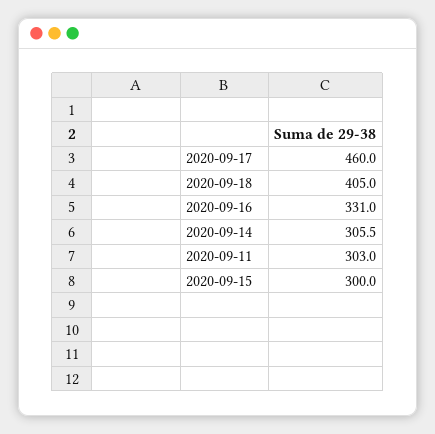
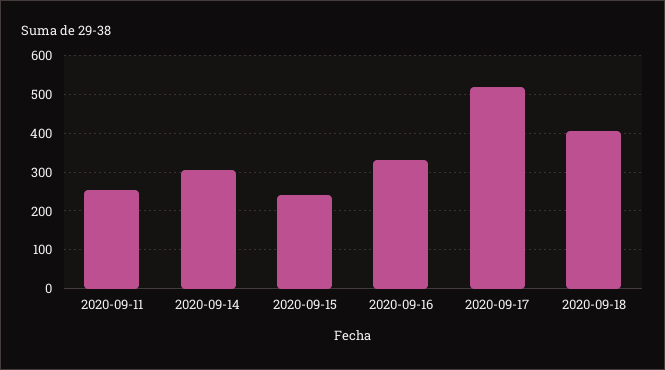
2020-09-17: 460 -> 520
2020-09-11: 303 -> 260
2020-09-15: 300 -> 240

